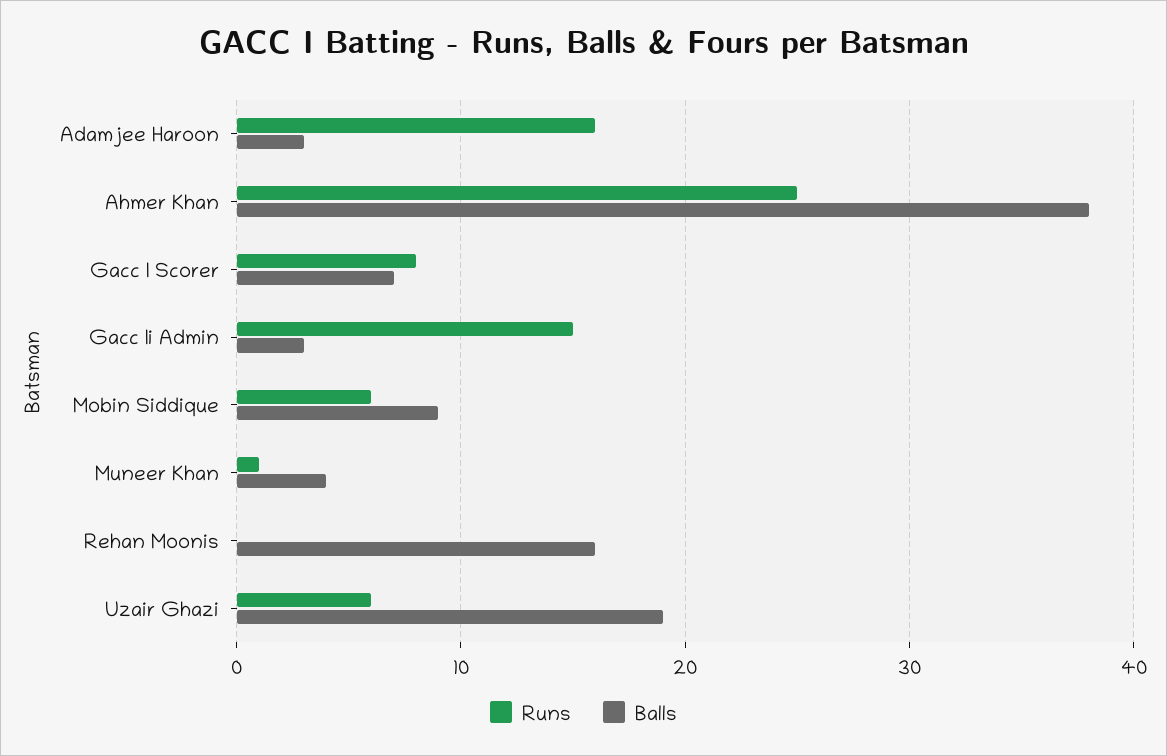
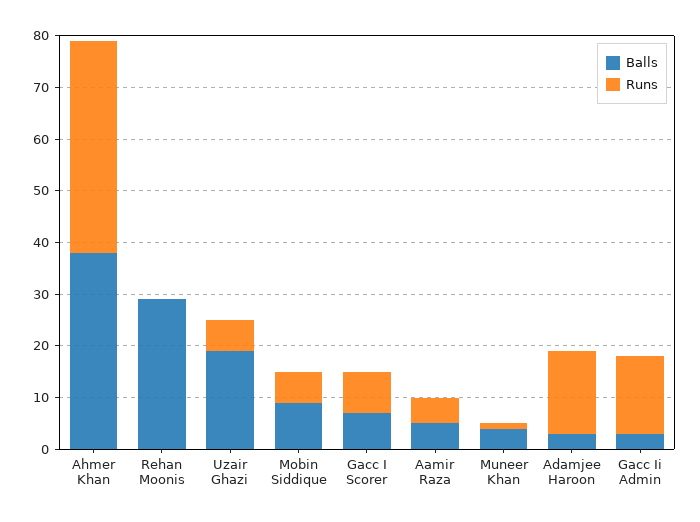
Runs, Ahmer Khan: 25 -> 40
Balls, Rehan Moonis: 16 -> 30
Balls, Aamir Raza: none -> 5
Runs, Aamir Raza: none -> 5

